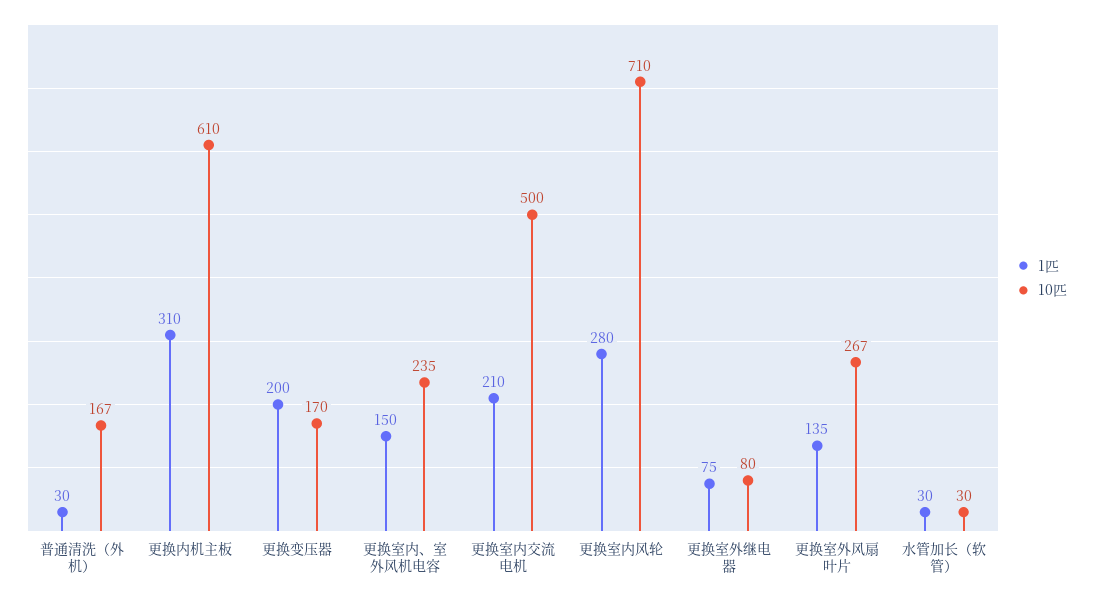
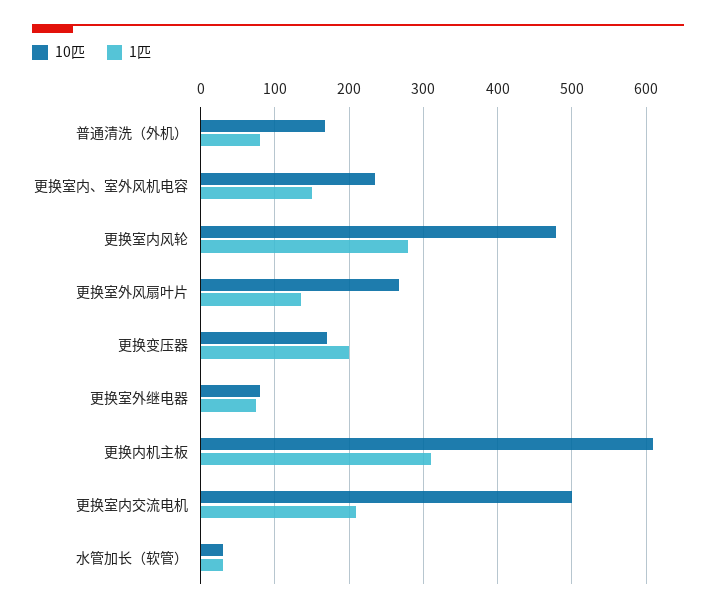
1匹, 普通清洗（外机）: 30 -> 80
10匹, 更换室内风轮: 710 -> 480

